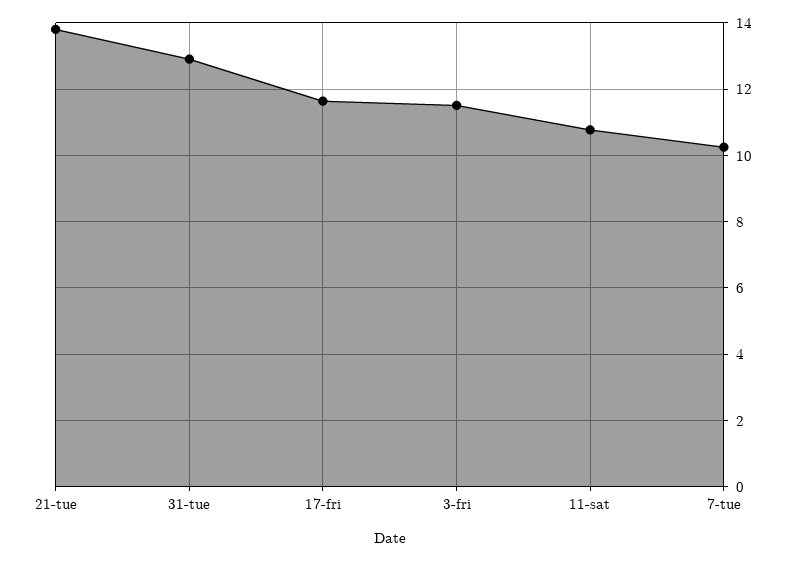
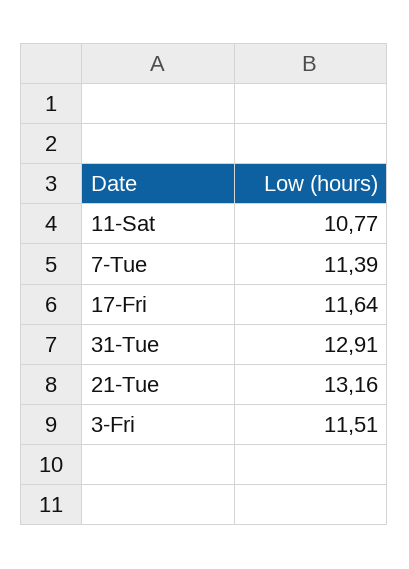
21-tue: 13.8 -> 13.16
7-tue: 10.2 -> 11.39

